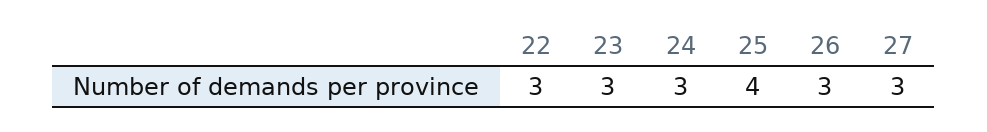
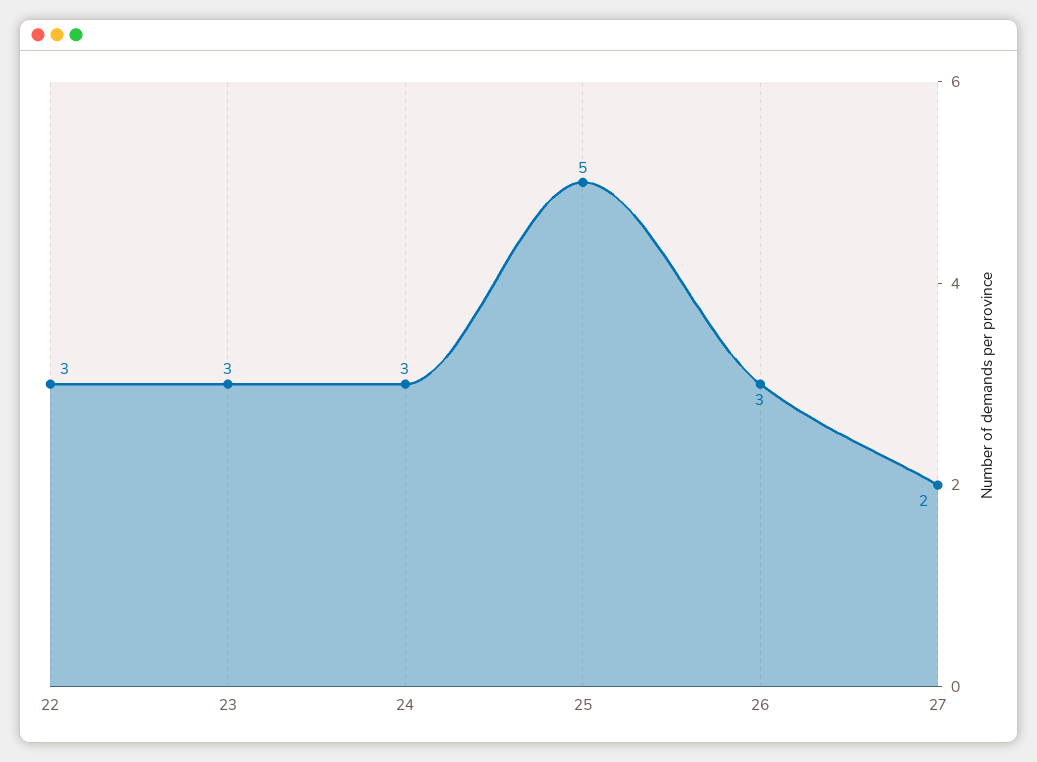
25: 4 -> 5
27: 3 -> 2

